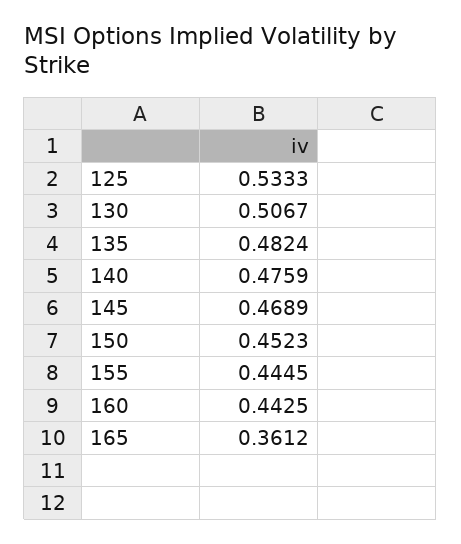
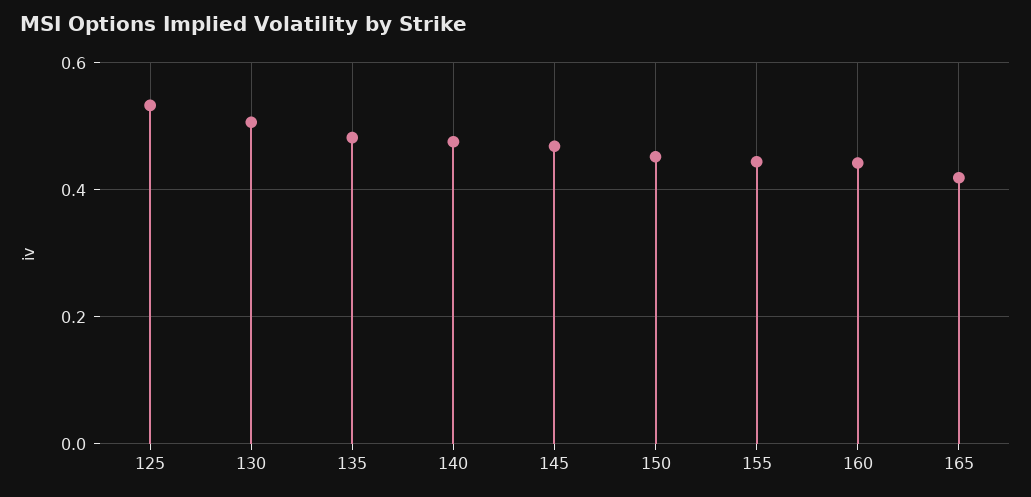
165: 0.3612 -> 0.42

